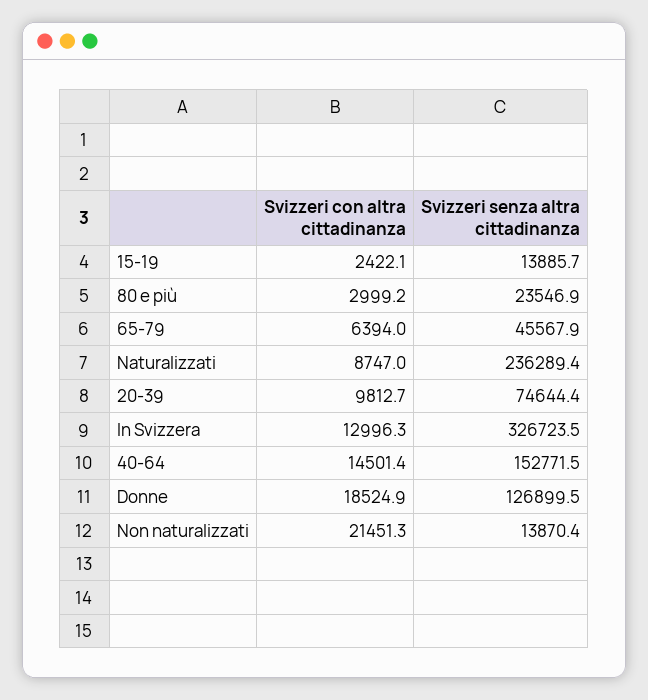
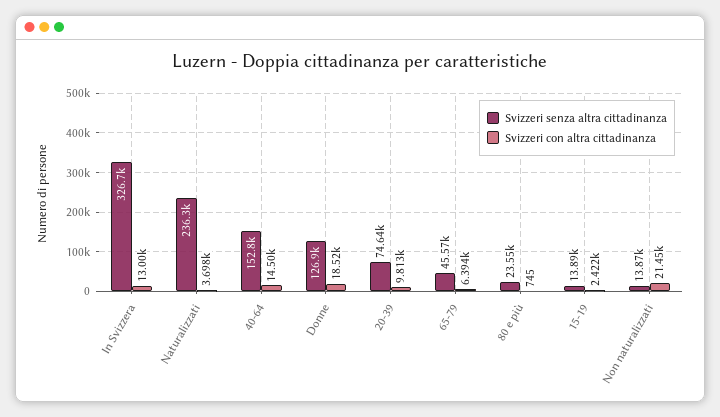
Svizzeri con altra cittadinanza, 80 e più: 2999.2 -> 745
Svizzeri con altra cittadinanza, Naturalizzati: 8747 -> 3698

